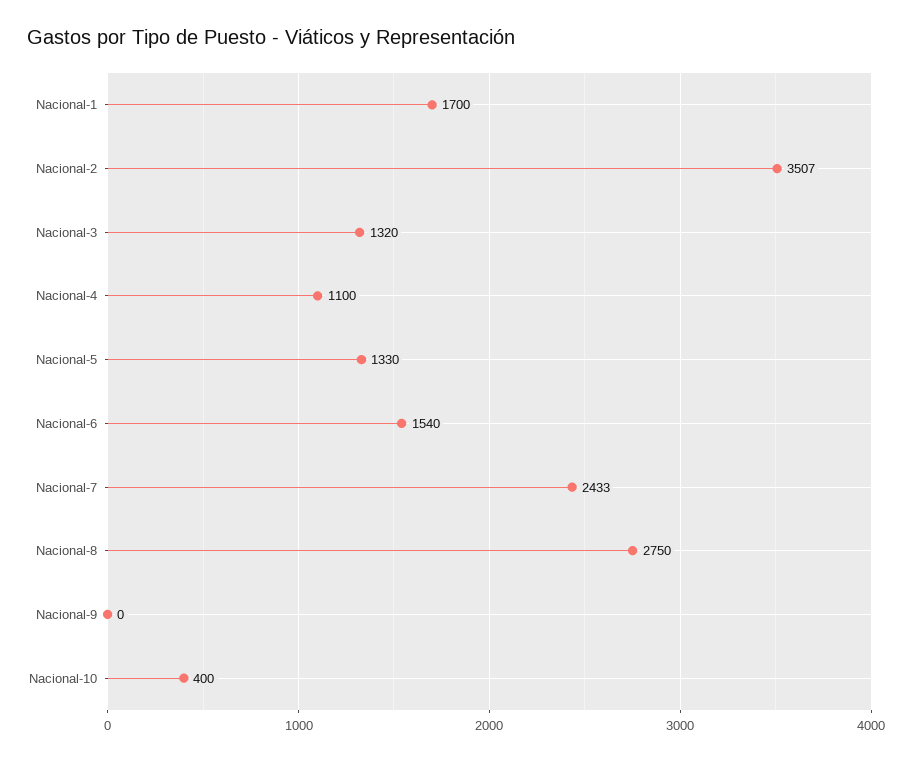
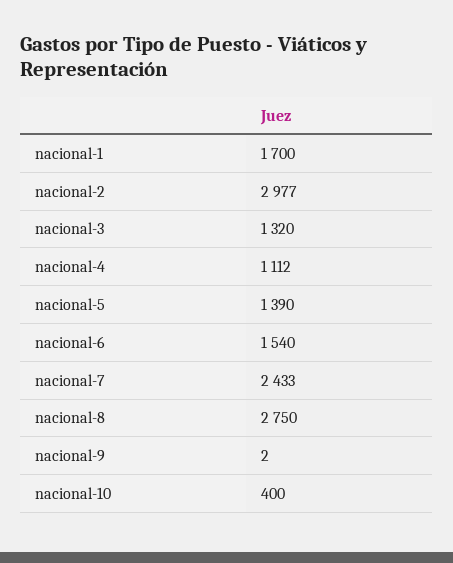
Nacional-2: 3507 -> 2977
Nacional-4: 1100 -> 1112
Nacional-5: 1330 -> 1390
Nacional-9: 0 -> 2

